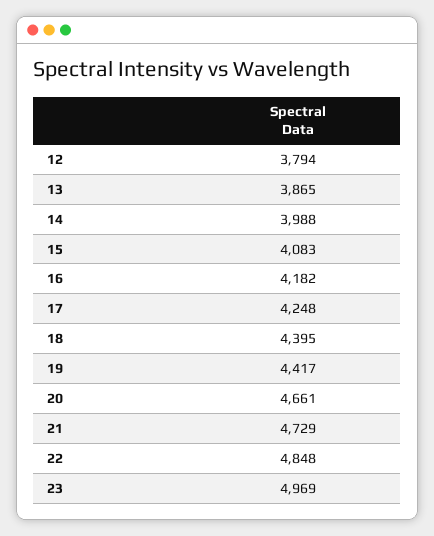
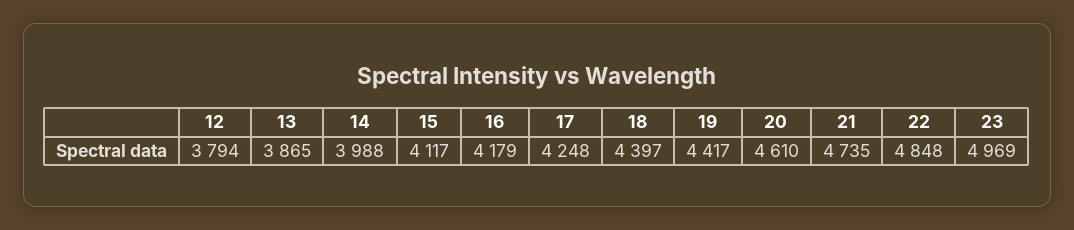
15: 4083 -> 4117
16: 4182 -> 4179
18: 4395 -> 4397
20: 4661 -> 4610
21: 4729 -> 4735

